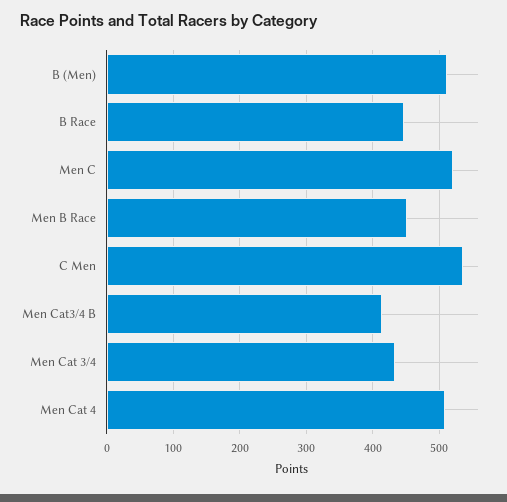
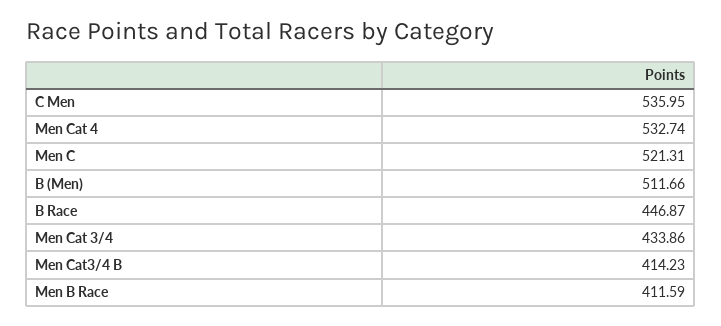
Men B Race: 450 -> 411.59
Men Cat 4: 510 -> 532.74

